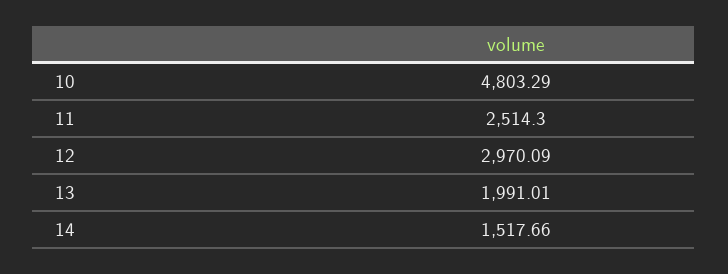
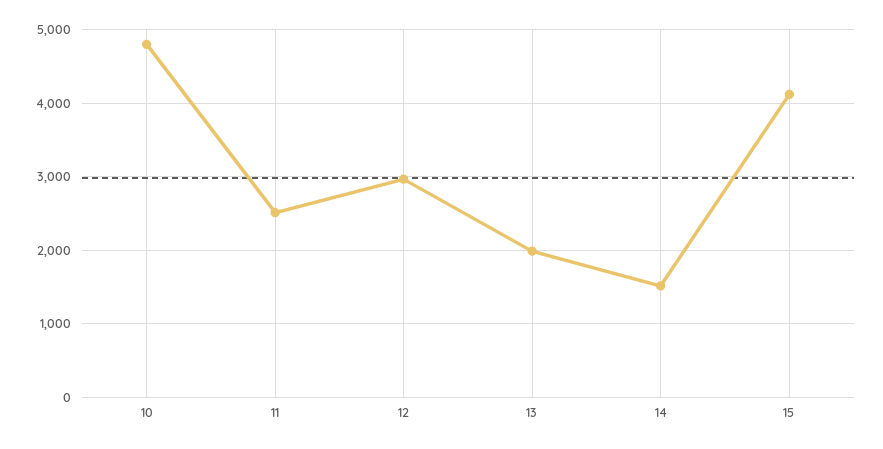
15: none -> 4100

